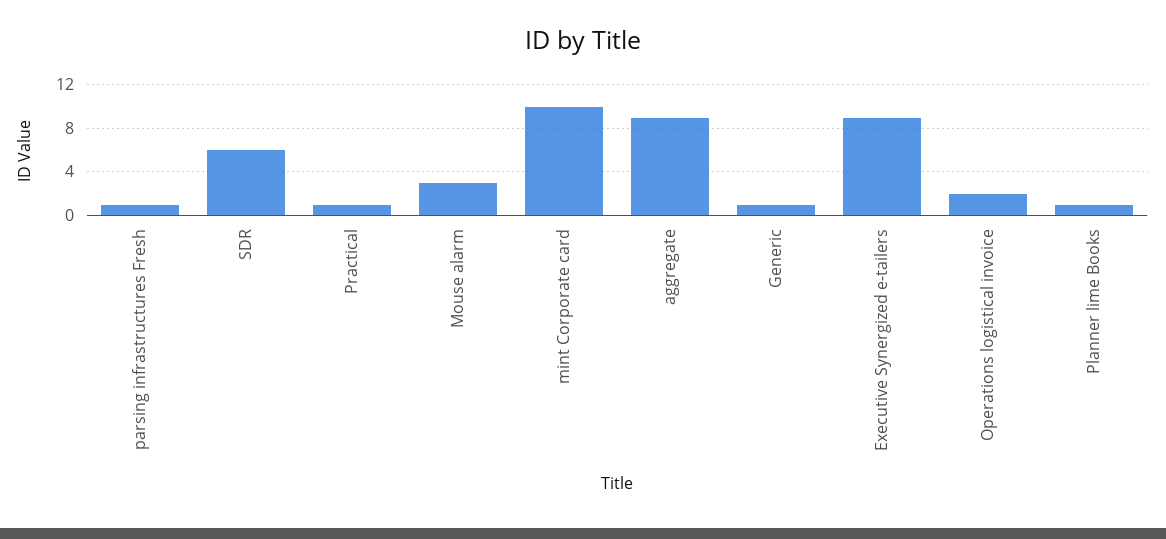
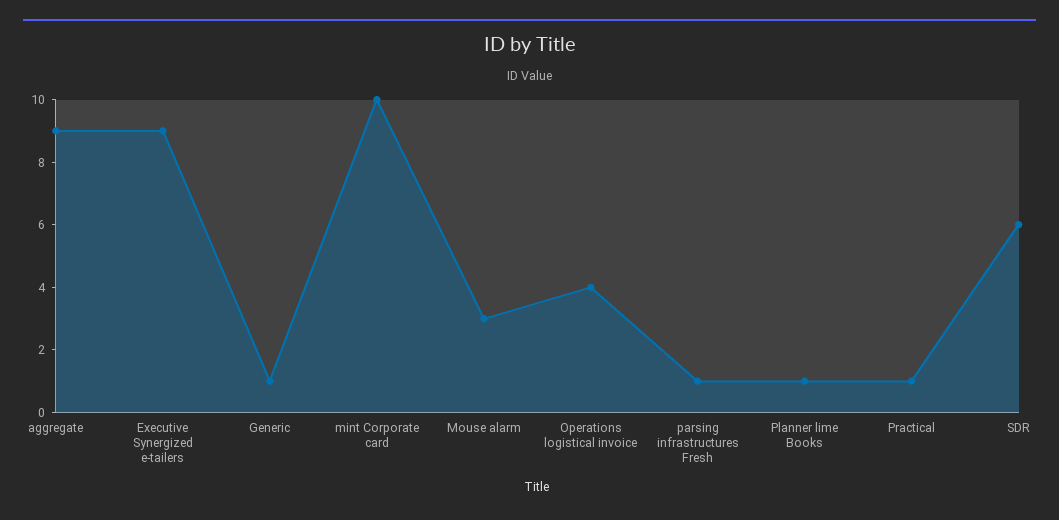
Operations logistical invoice: 2 -> 4

